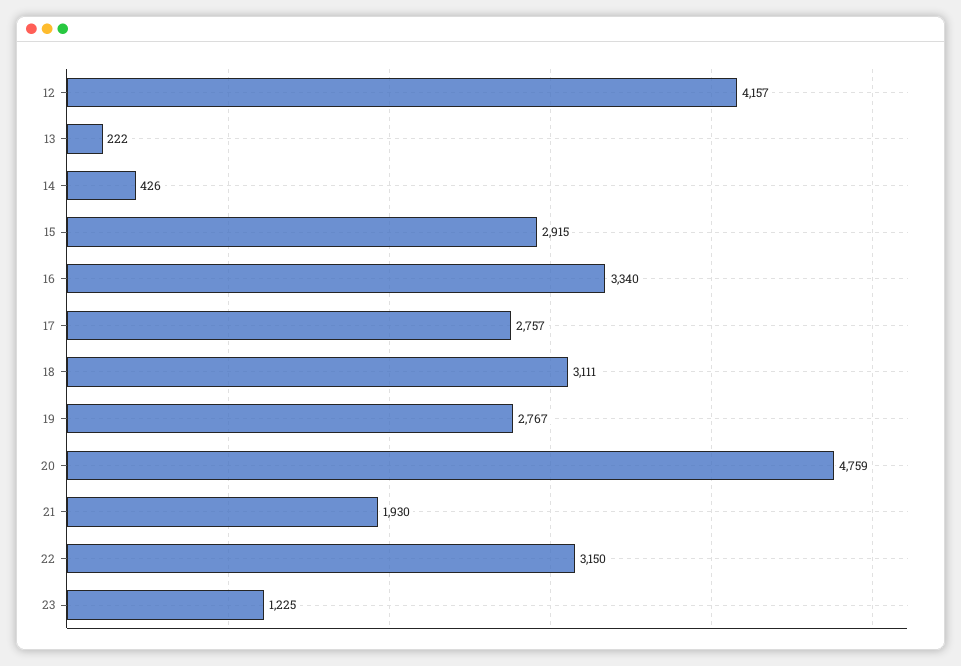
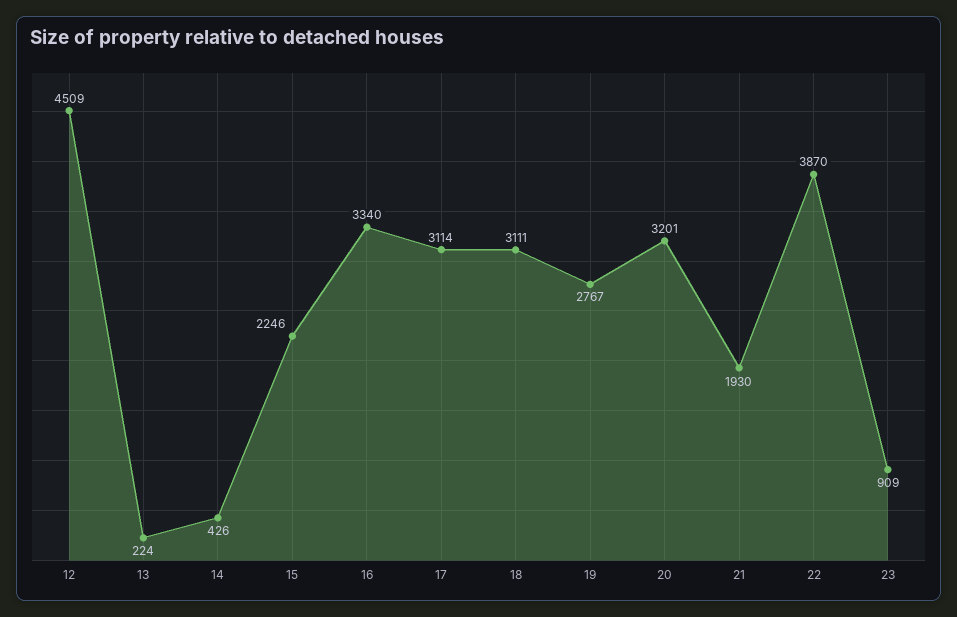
12: 4157 -> 4509
13: 222 -> 224
15: 2915 -> 2246
17: 2757 -> 3114
20: 4759 -> 3201
22: 3150 -> 3870
23: 1225 -> 909

